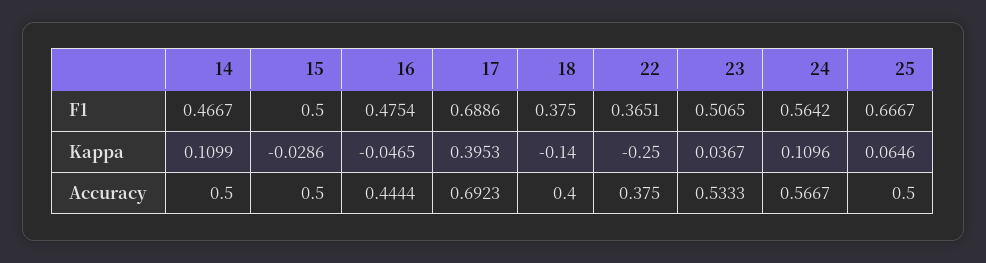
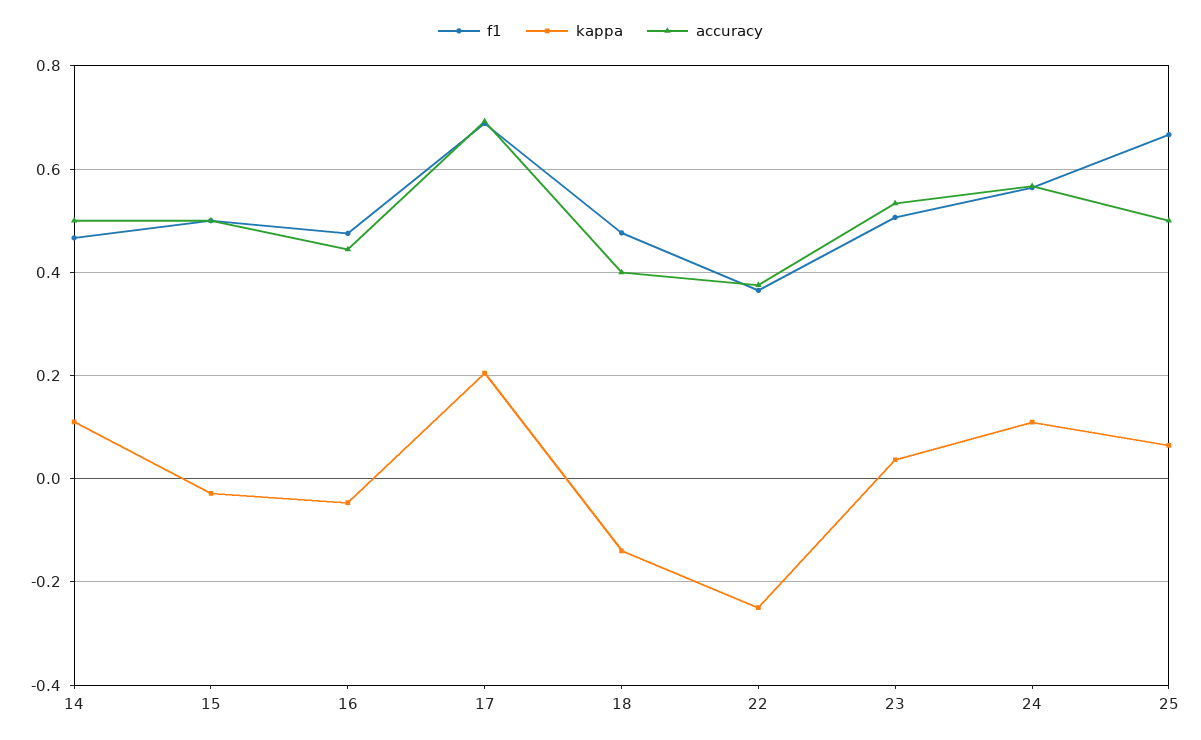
F1, 18: 0.375 -> 0.48
Kappa, 17: 0.3953 -> 0.2

